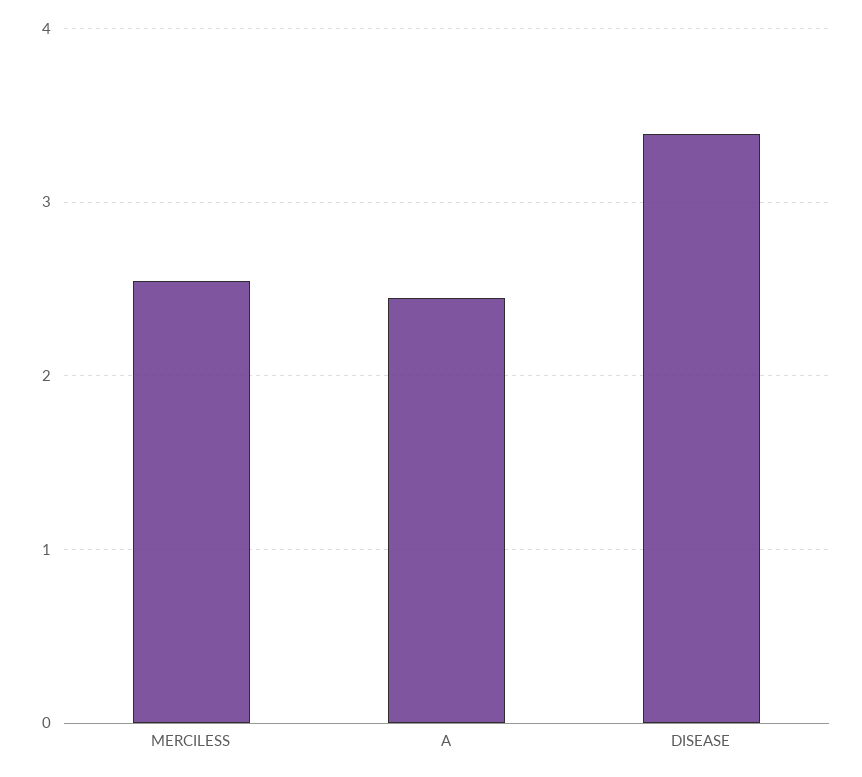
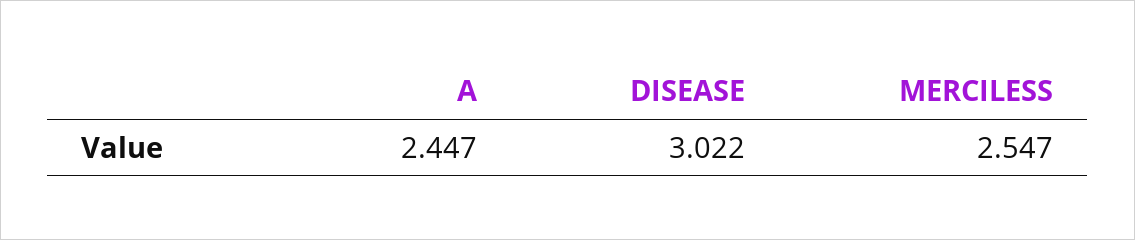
DISEASE: 3.4 -> 3.022

